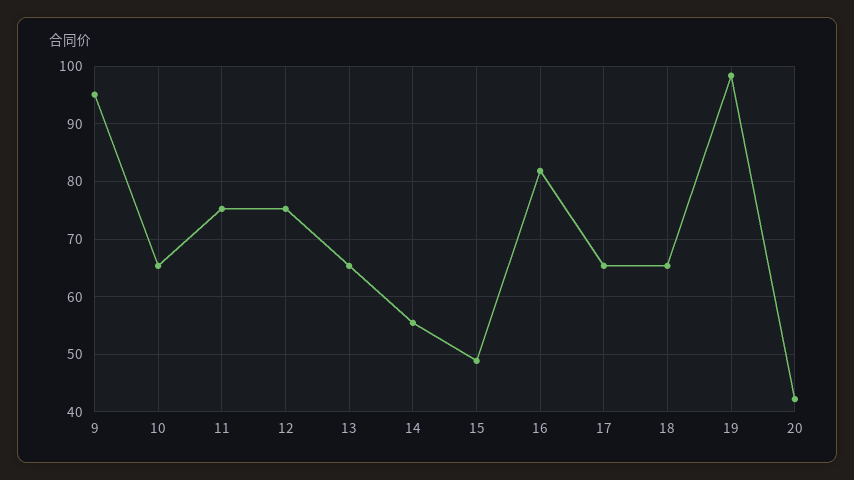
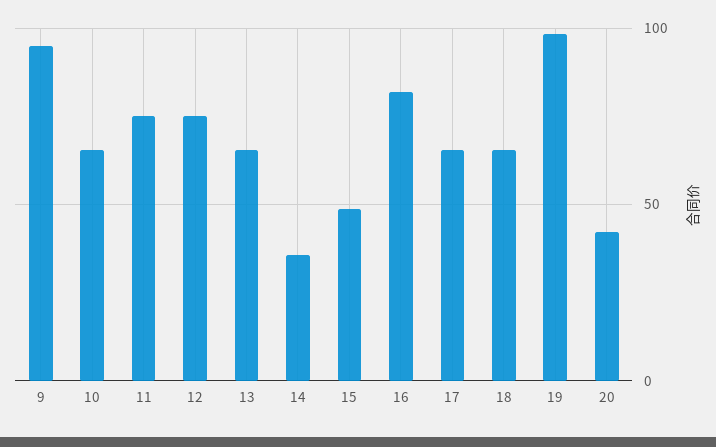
14: 56 -> 35

